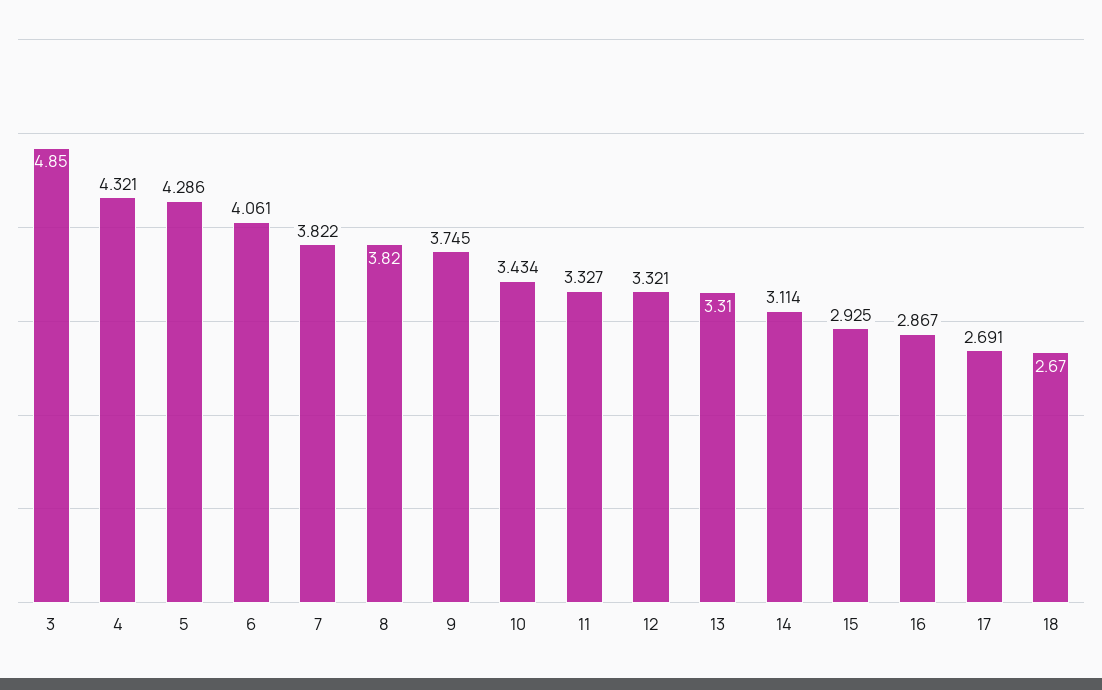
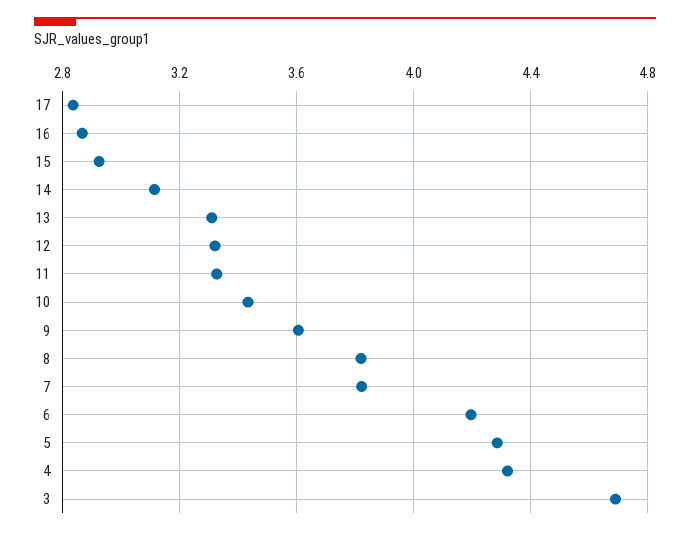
3: 4.85 -> 4.7
6: 4.061 -> 4.2
9: 3.745 -> 3.6
17: 2.691 -> 2.85
18: 2.67 -> none

